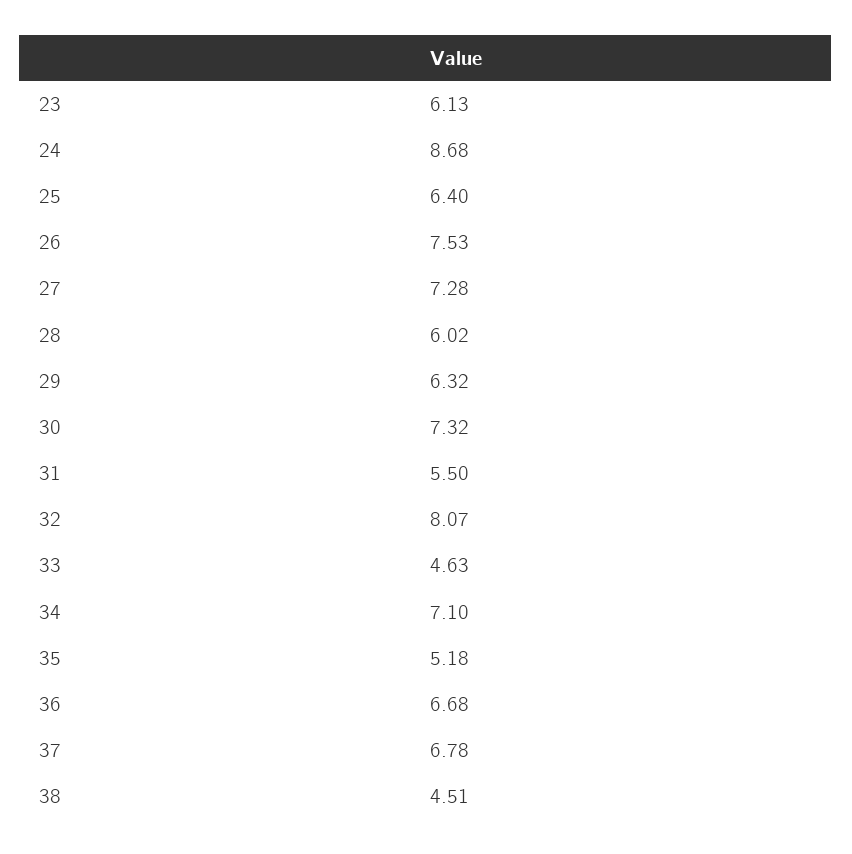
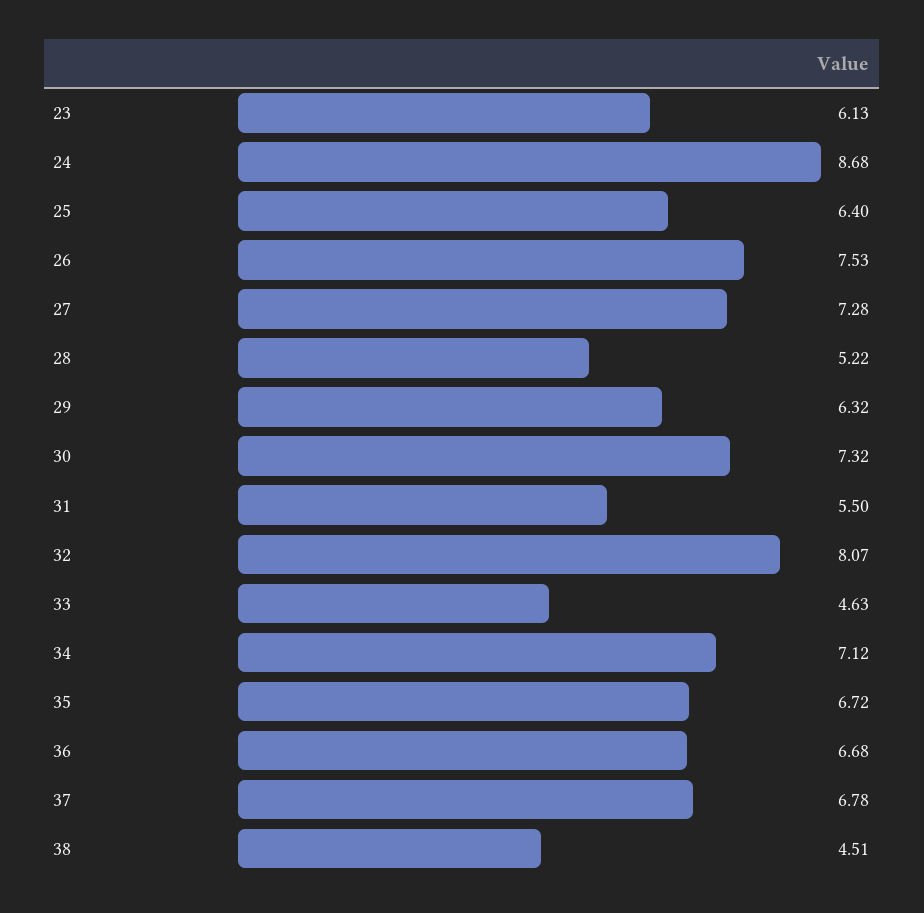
28: 6.02 -> 5.22
34: 7.1 -> 7.12
35: 5.18 -> 6.72

